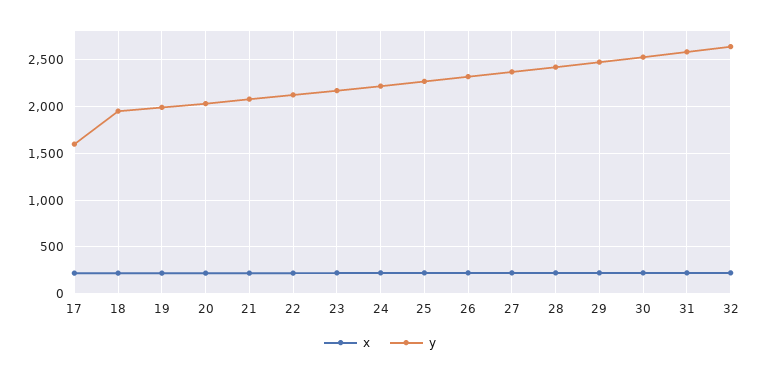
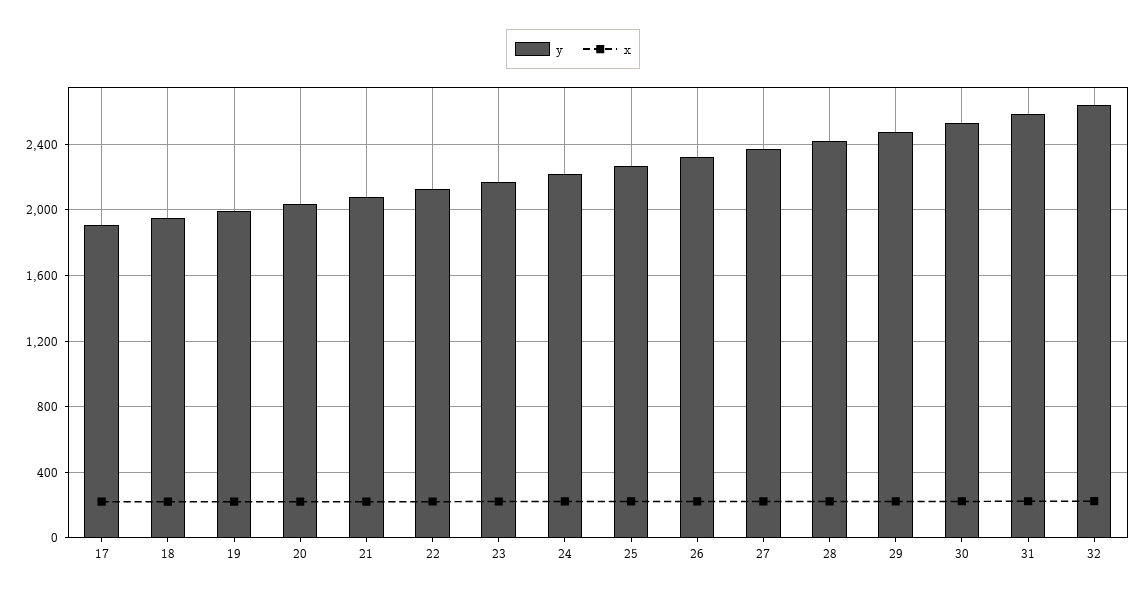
y, 17: 1600 -> 1900

